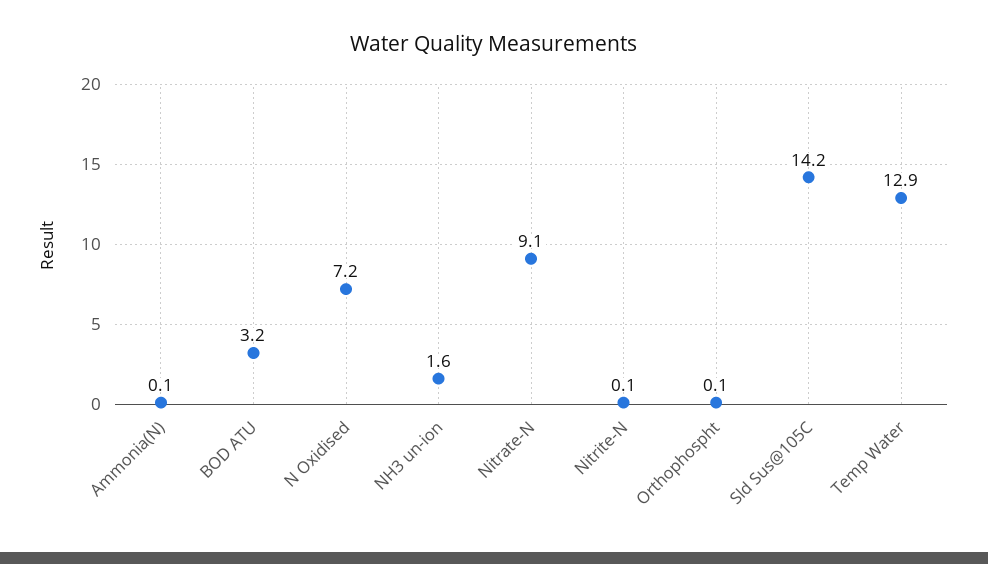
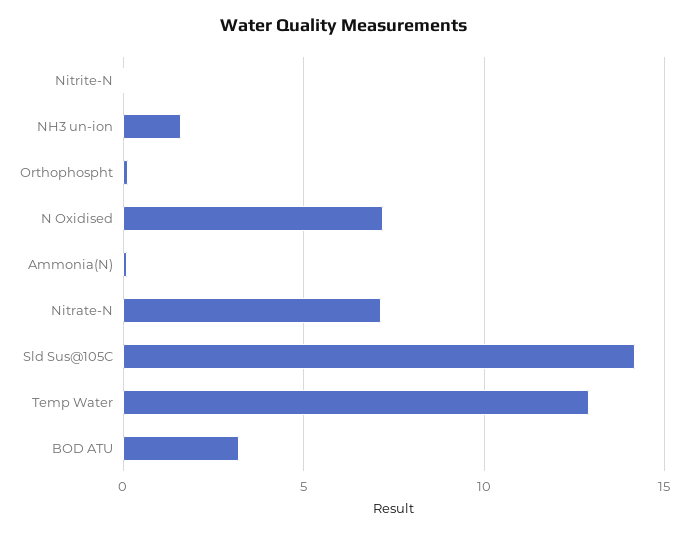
Nitrate-N: 9.1 -> 7

